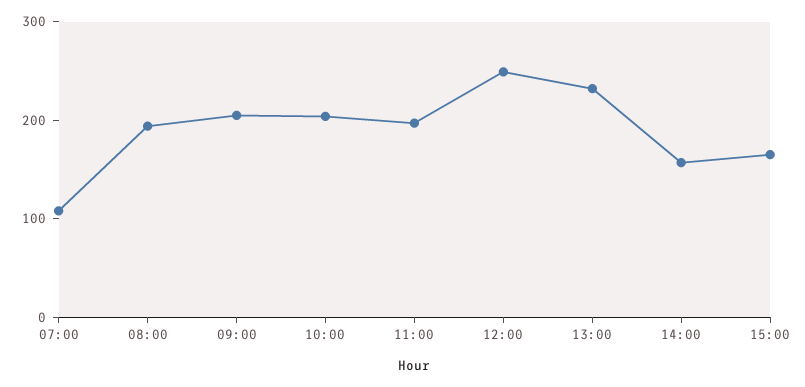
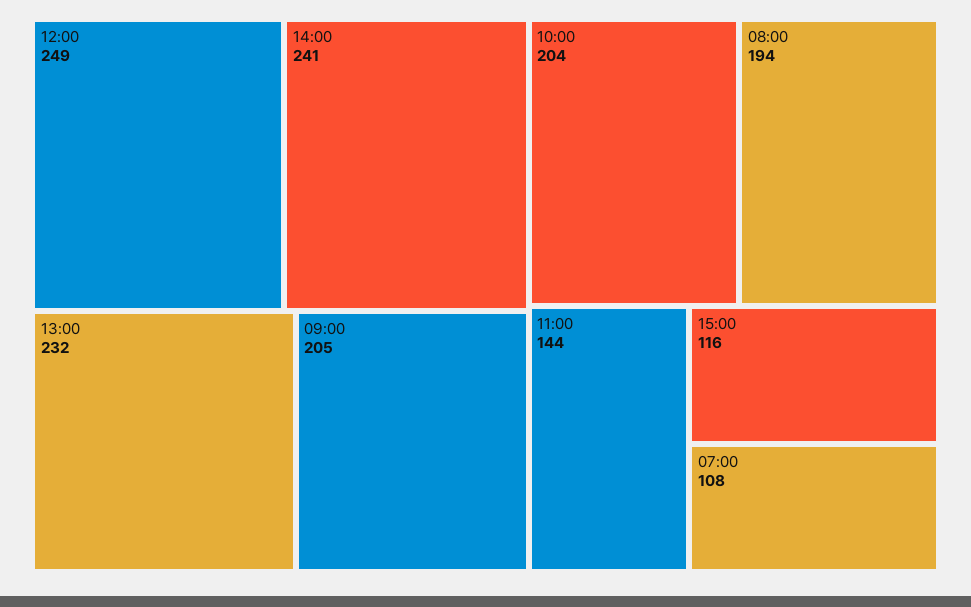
11:00: 200 -> 144
14:00: 160 -> 241
15:00: 160 -> 116

